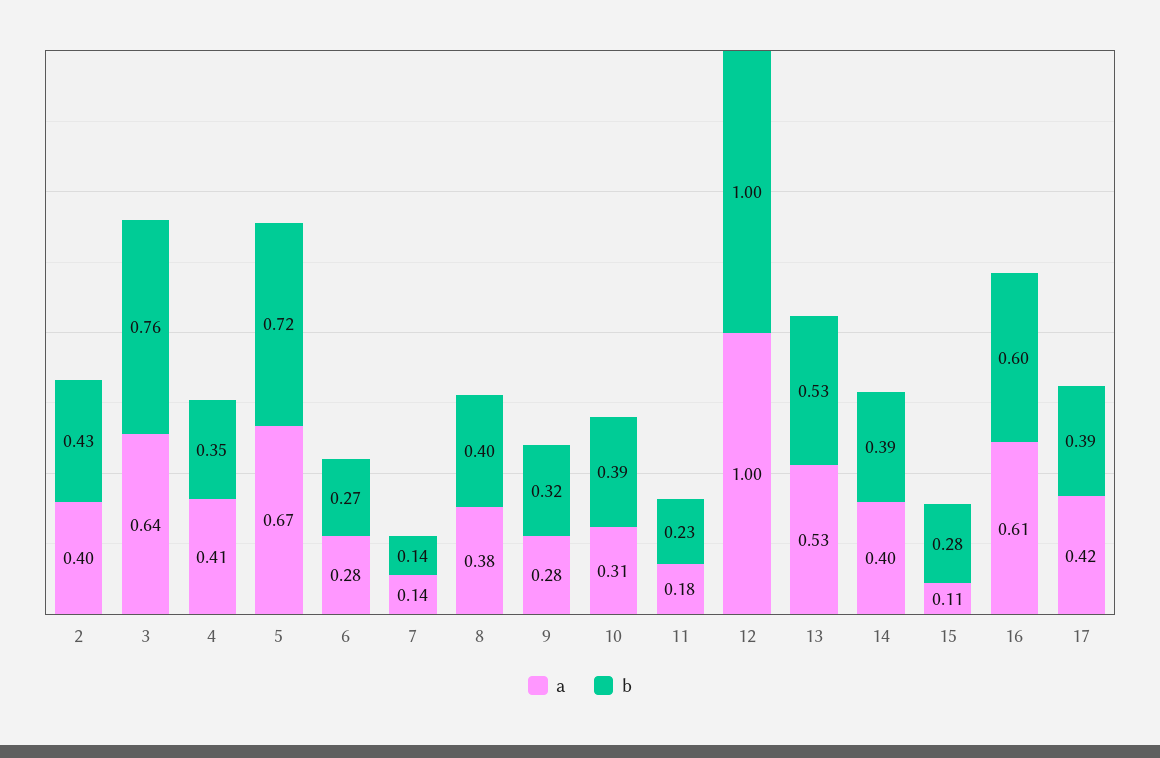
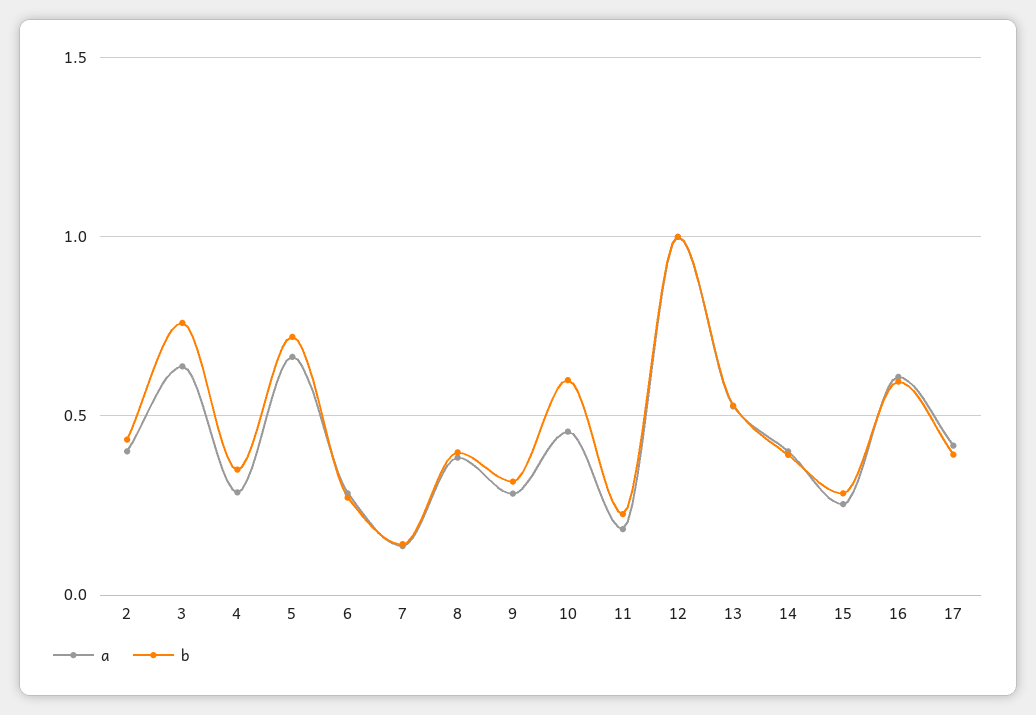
a, 4: 0.41 -> 0.3
a, 10: 0.31 -> 0.45
b, 10: 0.39 -> 0.6
a, 15: 0.11 -> 0.25

